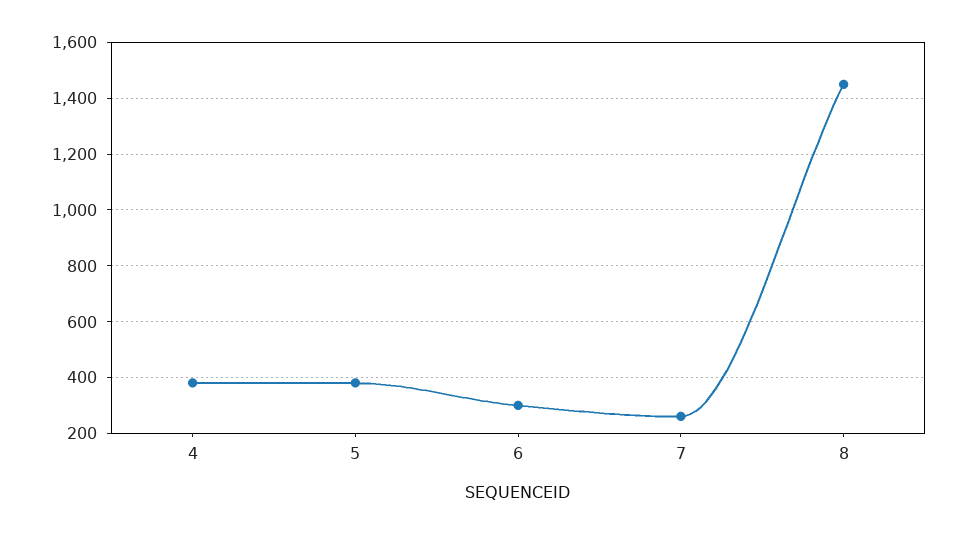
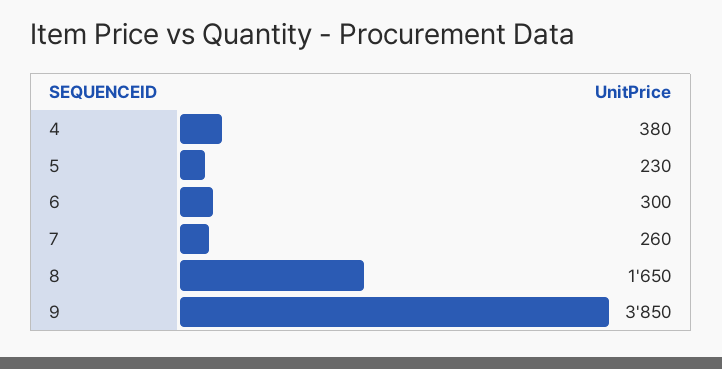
5: 375 -> 230
8: 1450 -> 1650
9: none -> 3850

